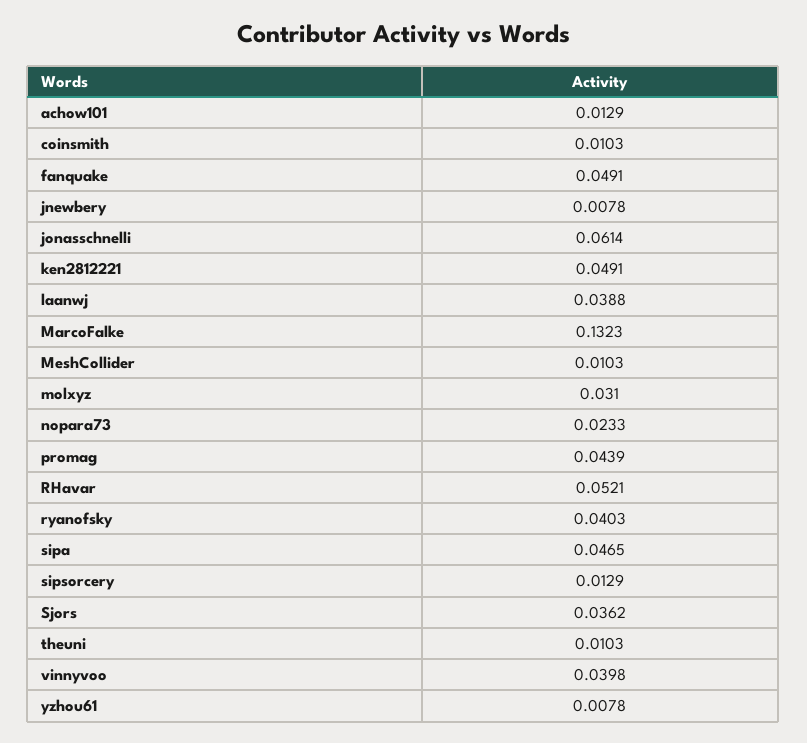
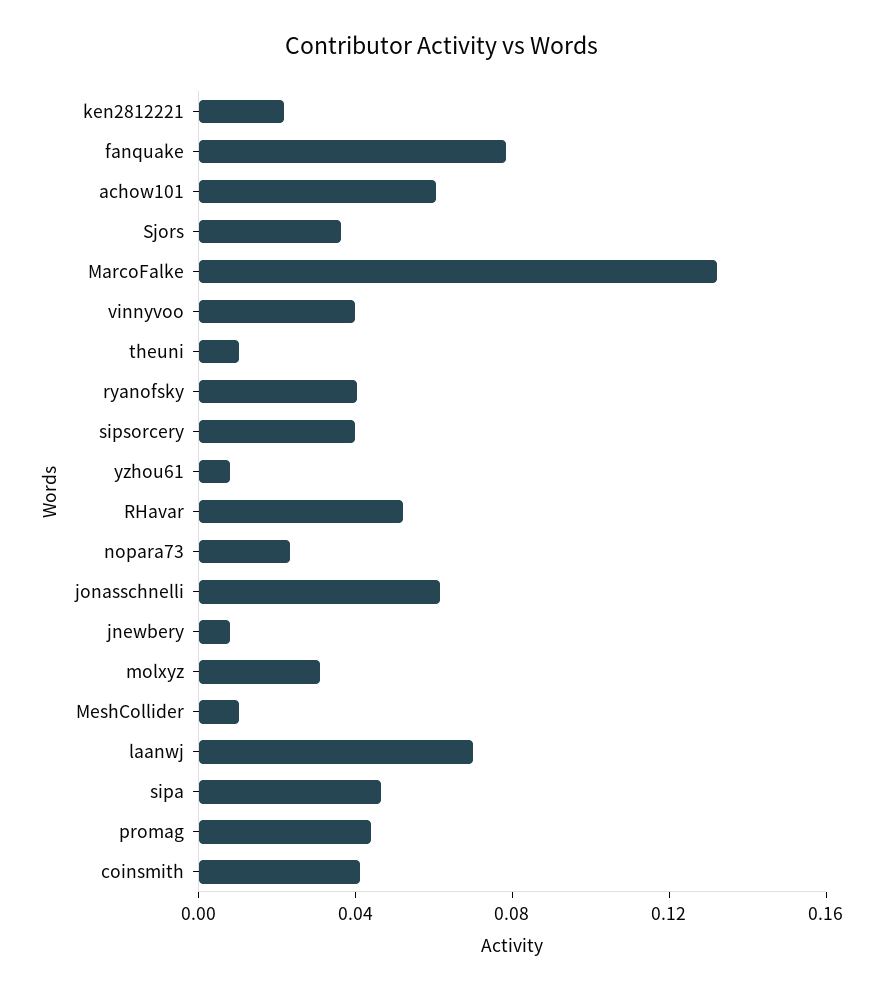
achow101: 0.0129 -> 0.06
coinsmith: 0.0103 -> 0.04
fanquake: 0.0491 -> 0.08
ken2812221: 0.0491 -> 0.02
laanwj: 0.0388 -> 0.07
sipsorcery: 0.0129 -> 0.04

